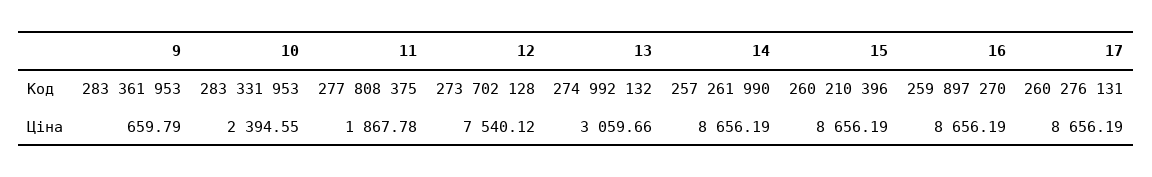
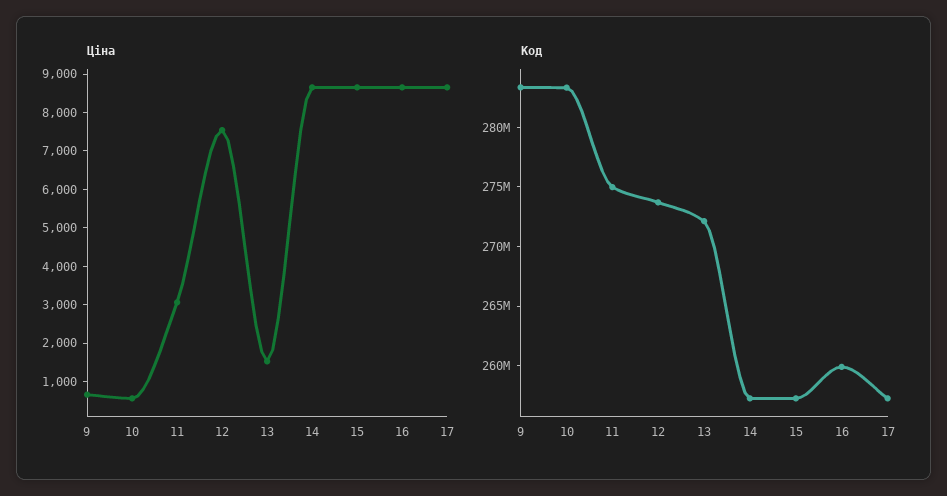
Код, 11: 277808375 -> 275000000
Код, 13: 274992132 -> 272000000
Код, 15: 260210396 -> 257000000
Код, 17: 260276131 -> 257000000
Ціна, 10: 2394.55 -> 500
Ціна, 11: 1867.78 -> 3000
Ціна, 13: 3059.66 -> 1500

